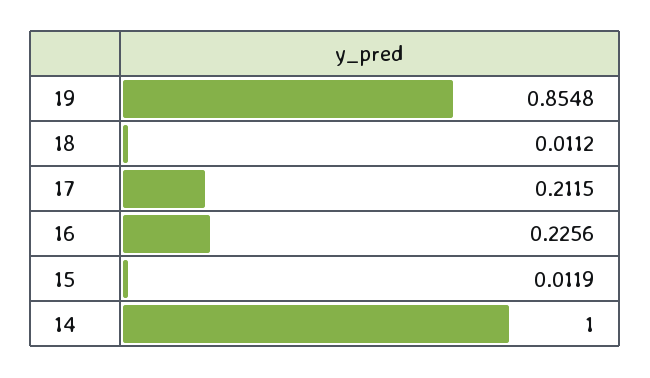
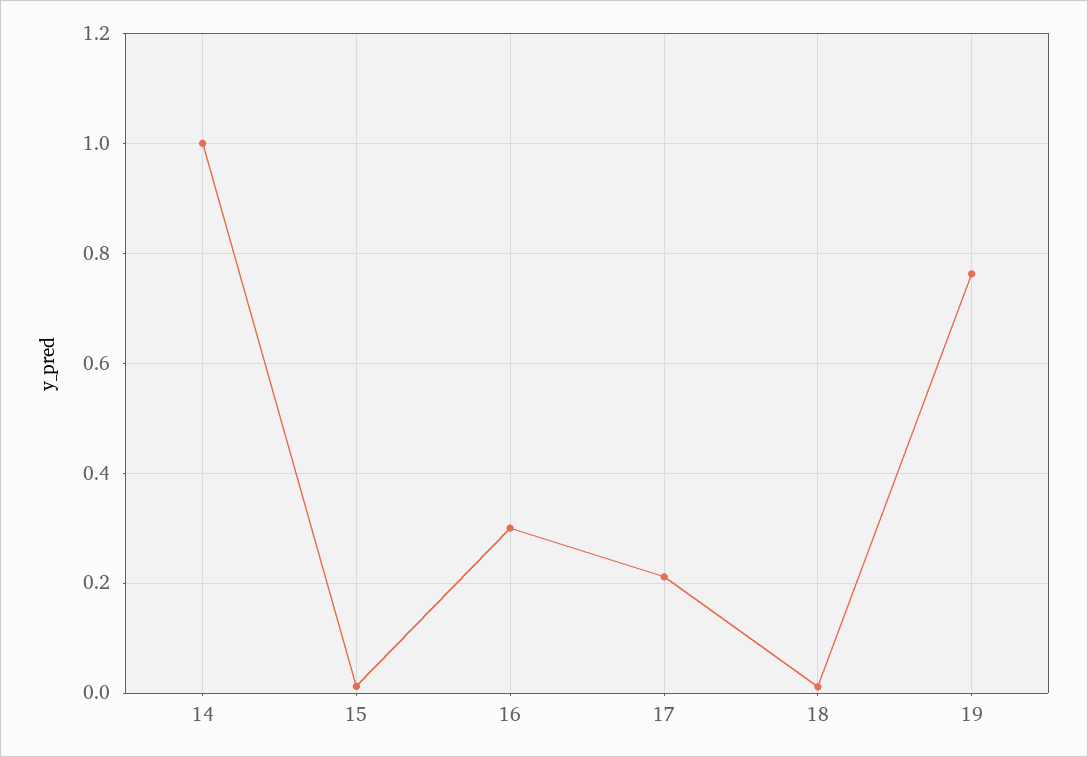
19: 0.8548 -> 0.76
16: 0.2256 -> 0.3

